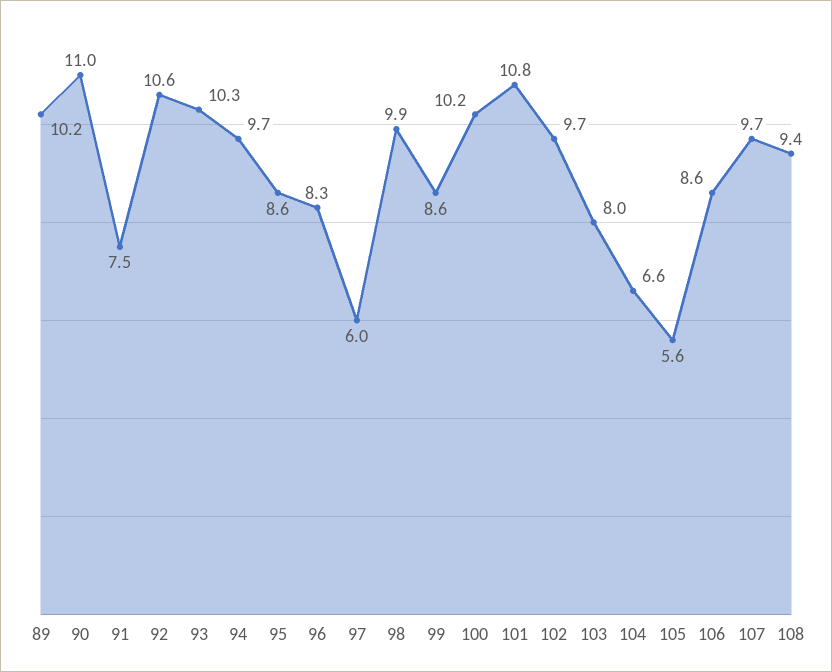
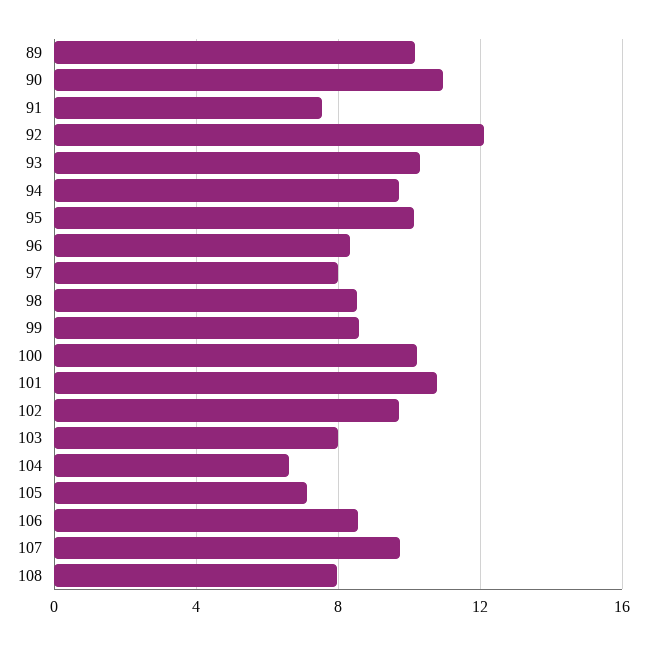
92: 10.6 -> 12
95: 8.6 -> 10
97: 6 -> 8
98: 9.9 -> 8.5
105: 5.6 -> 7
108: 9.4 -> 8

